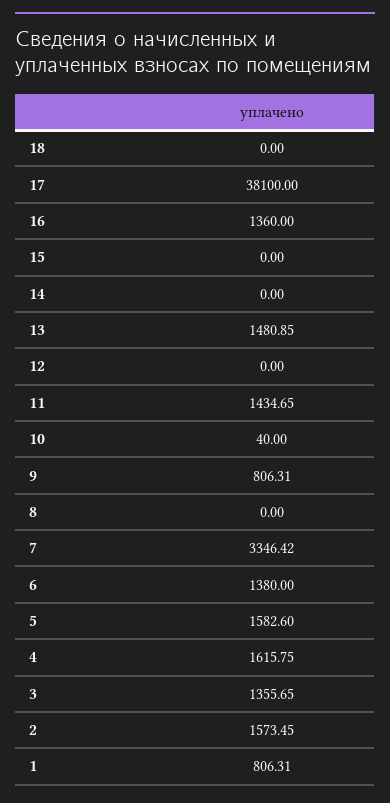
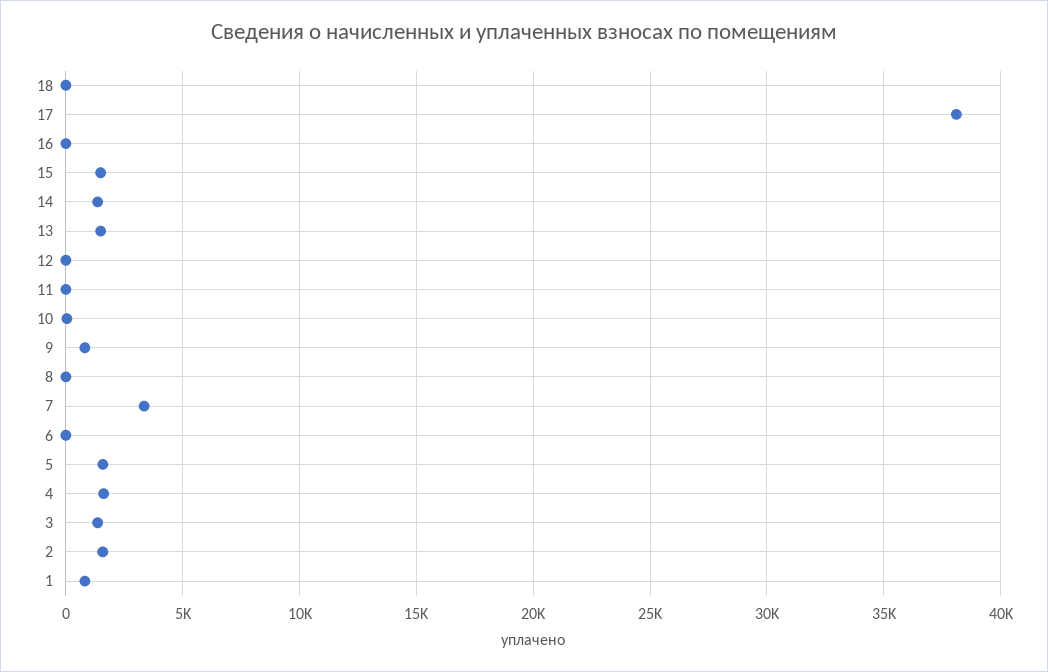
16: 1360 -> 0
15: 0 -> 1500
14: 0 -> 1500
11: 1434.65 -> 0
6: 1380 -> 0

